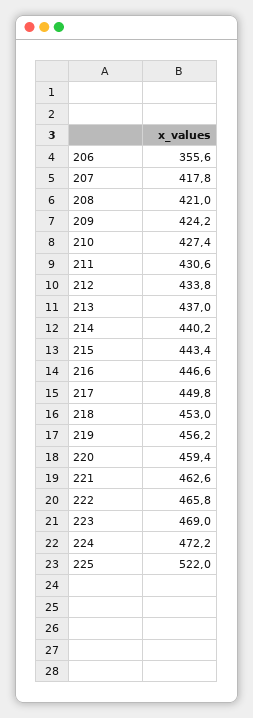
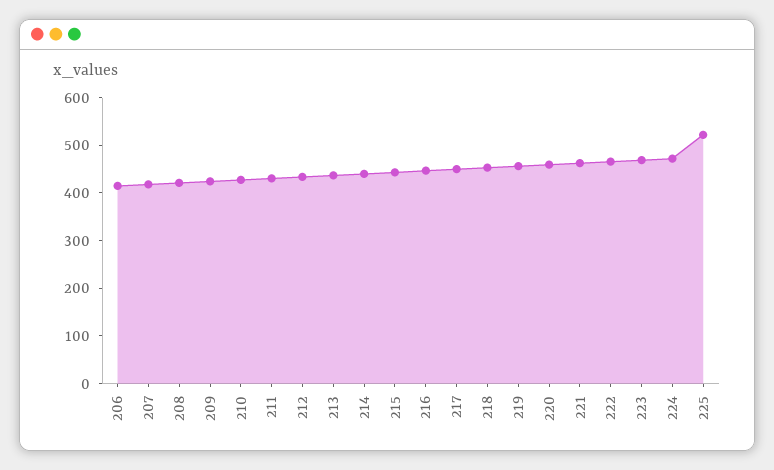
206: 355.6 -> 420

